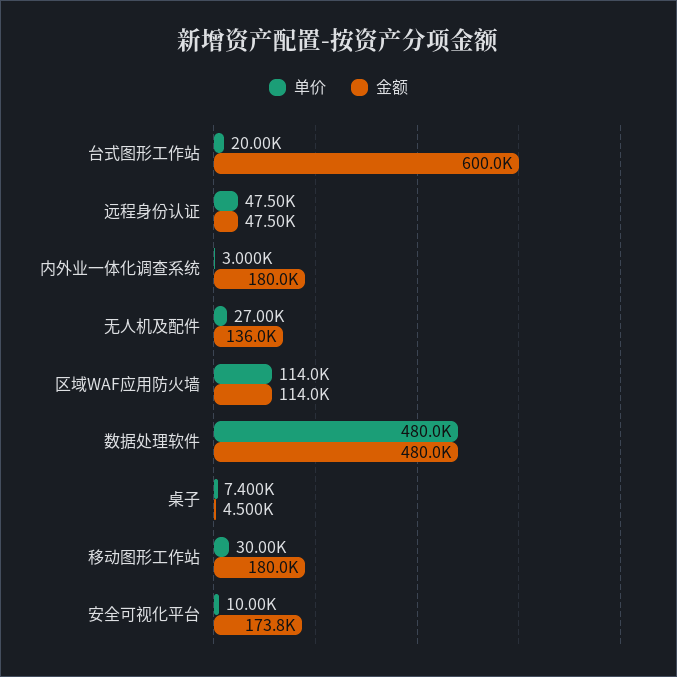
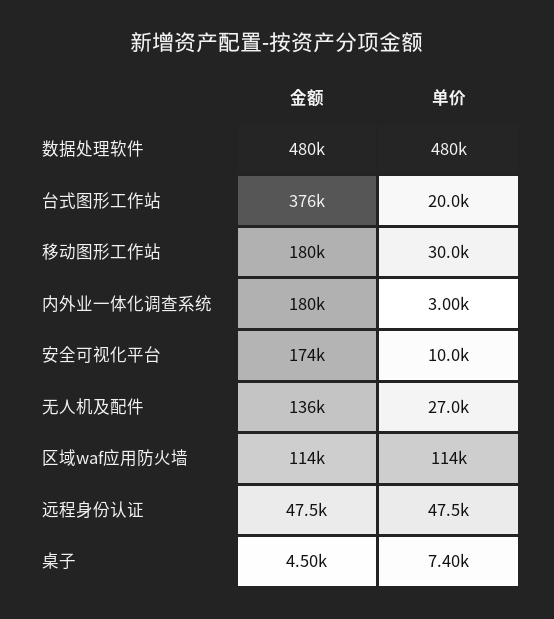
金额, 台式图形工作站: 600000 -> 376000

